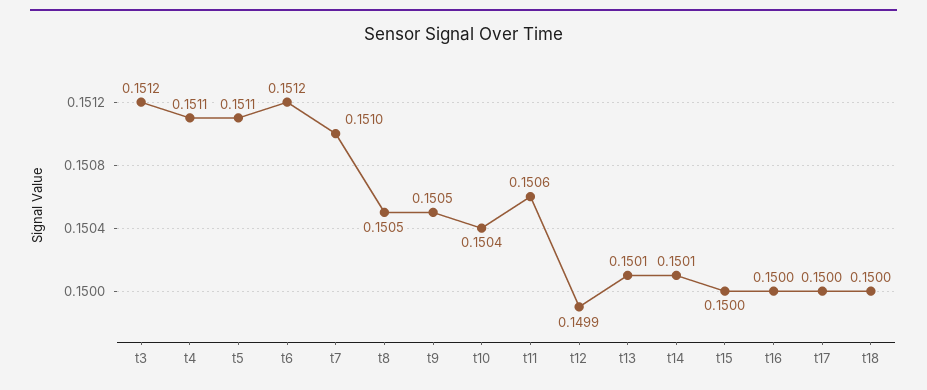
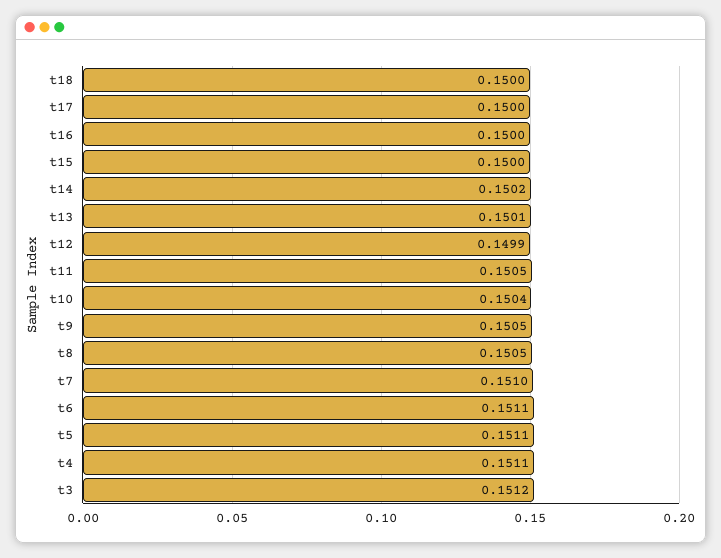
t6: 0.1512 -> 0.1511
t11: 0.1506 -> 0.1505
t14: 0.1501 -> 0.1502

